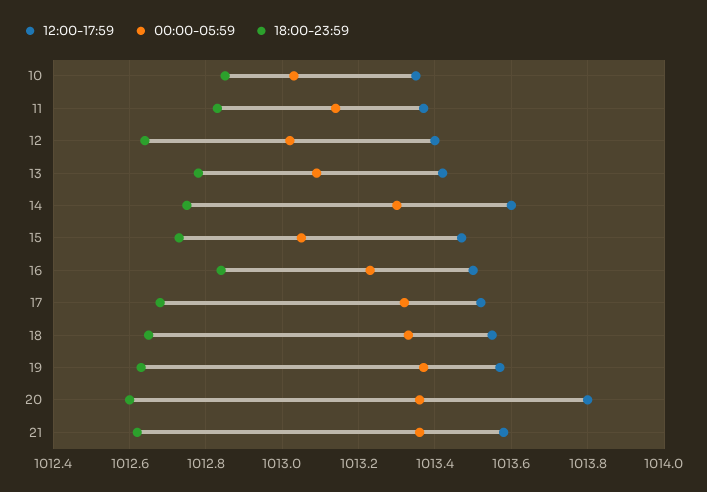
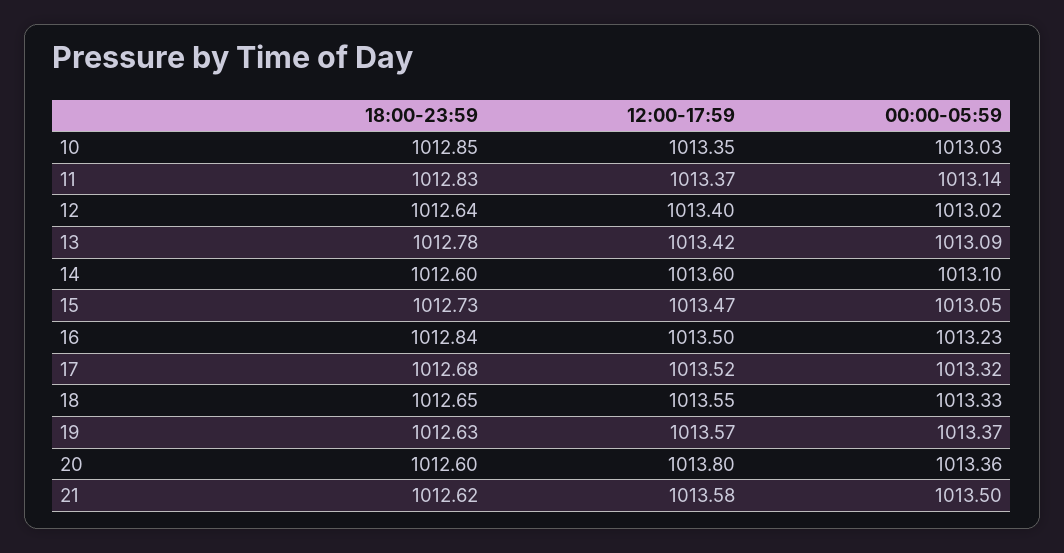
00:00-05:59, 14: 1013.3 -> 1013.1
18:00-23:59, 14: 1012.75 -> 1012.6
00:00-05:59, 21: 1013.35 -> 1013.5

